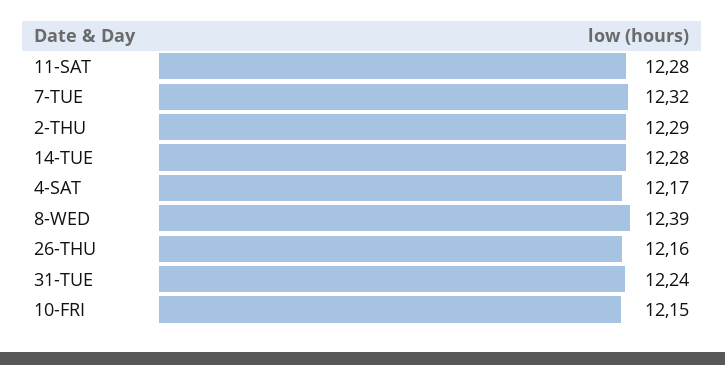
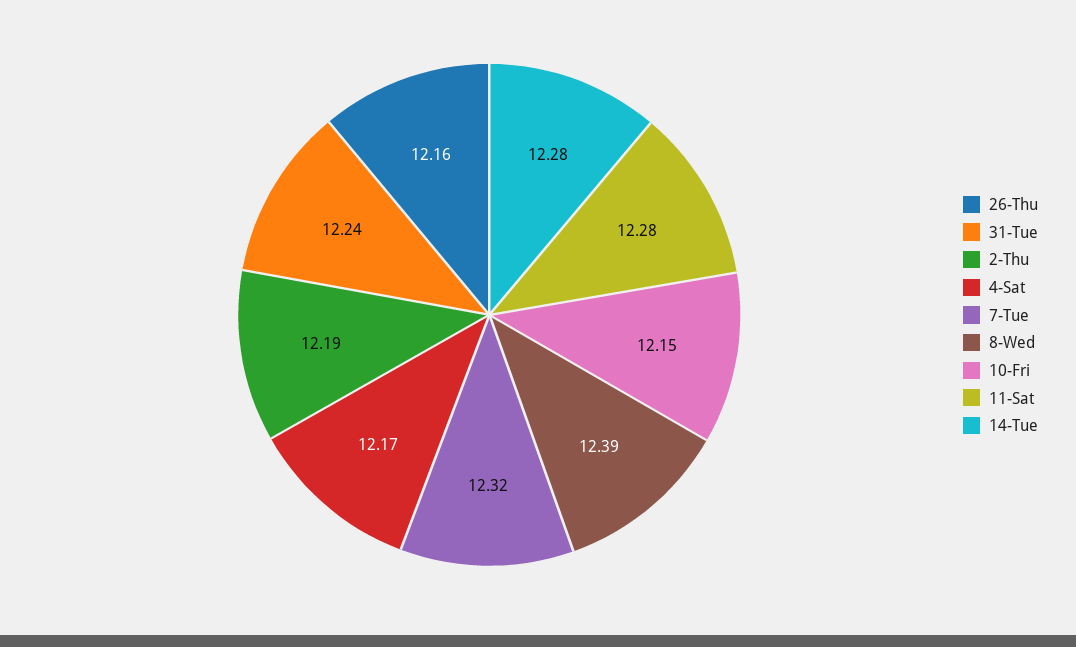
2-THU: 12.29 -> 12.19

